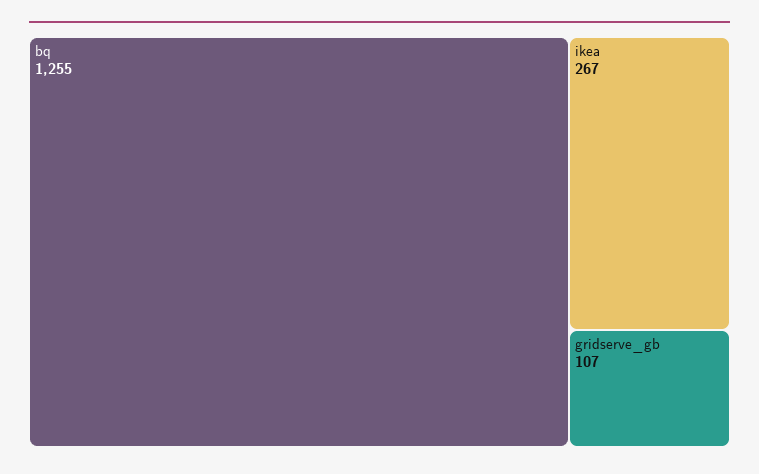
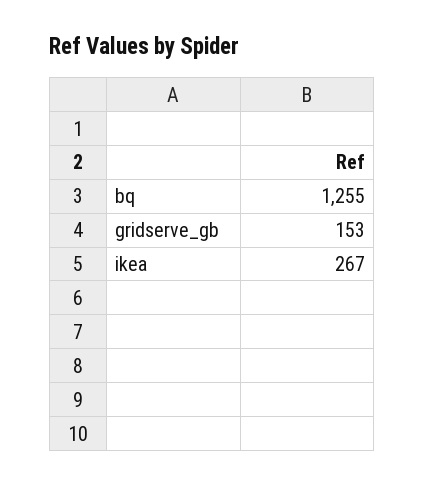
gridserve_gb: 107 -> 153

